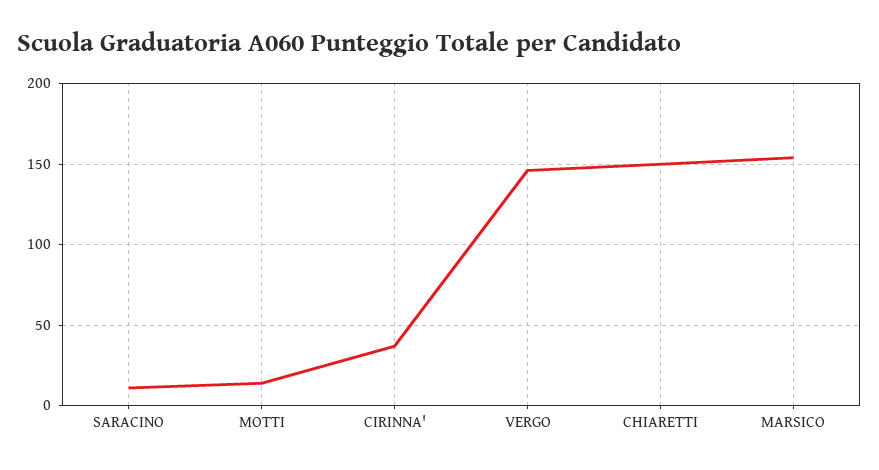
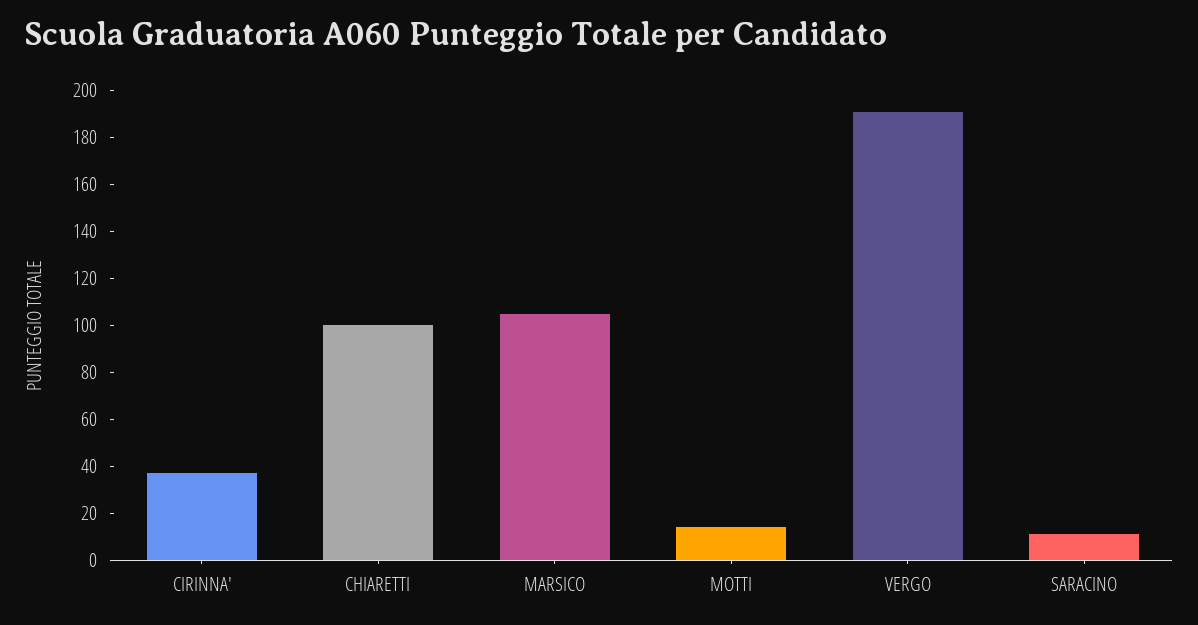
VERGO: 145 -> 190
CHIARETTI: 150 -> 100
MARSICO: 155 -> 105

